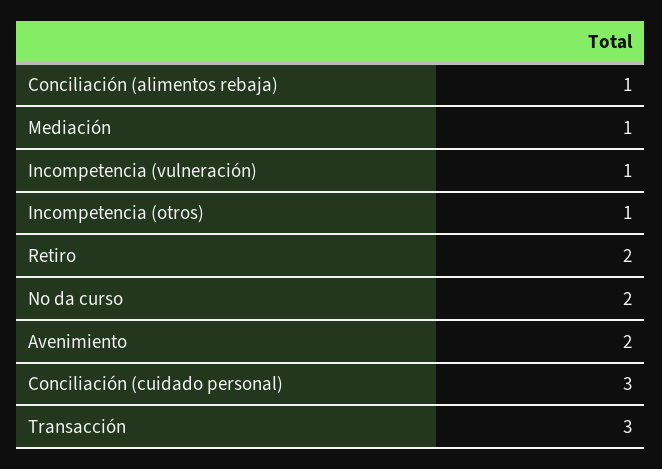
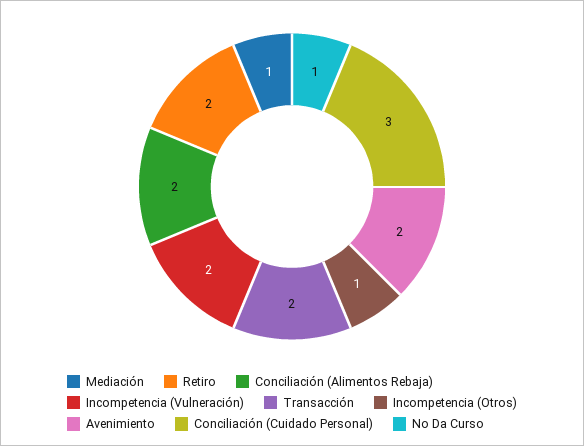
Conciliación (alimentos rebaja): 1 -> 2
Incompetencia (vulneración): 1 -> 2
No da curso: 2 -> 1
Transacción: 3 -> 2

